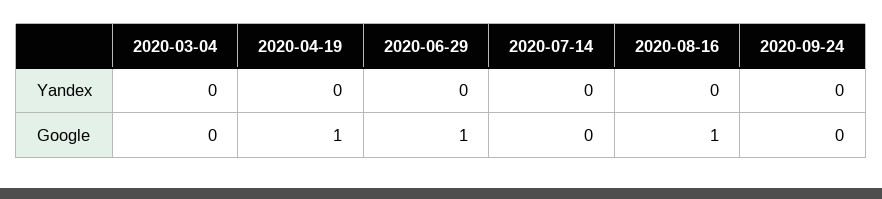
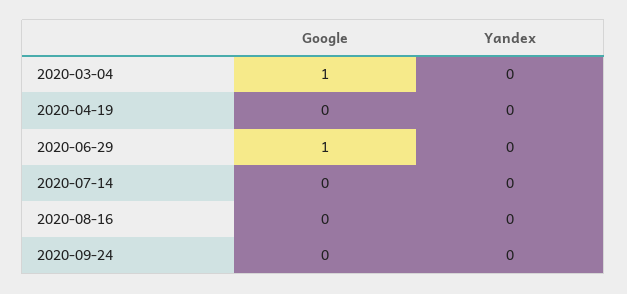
2020-03-04, Google: 0 -> 1
2020-04-19, Google: 1 -> 0
2020-08-16, Google: 1 -> 0

